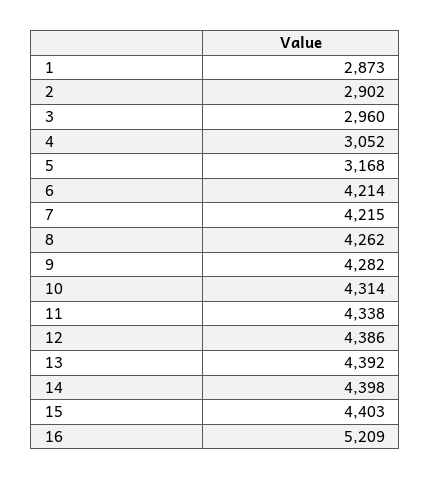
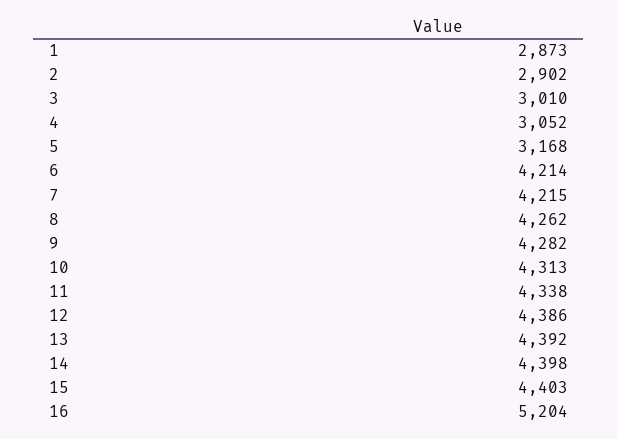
3: 2960 -> 3010
10: 4314 -> 4313
16: 5209 -> 5204

